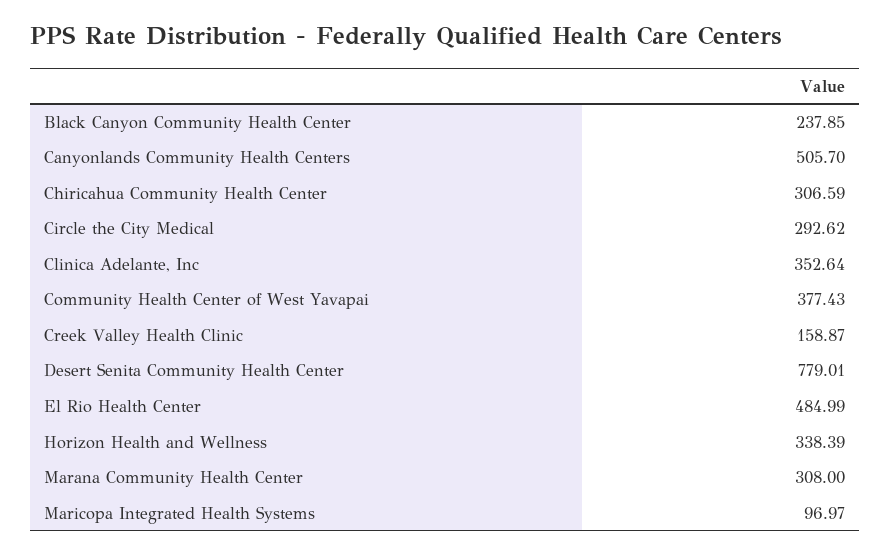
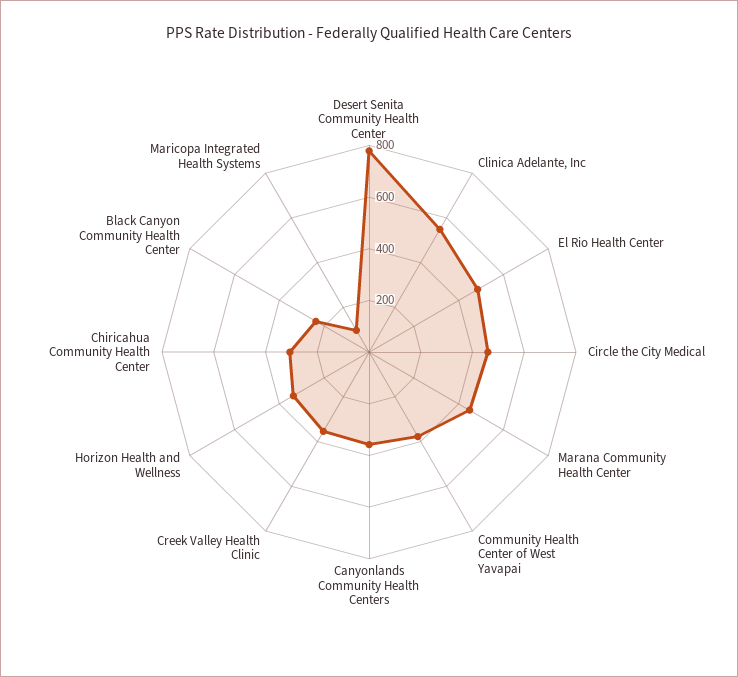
Canyonlands Community Health Centers: 505.7 -> 350
Circle the City Medical: 292.62 -> 450
Clinica Adelante, Inc: 352.64 -> 550
Creek Valley Health Clinic: 158.87 -> 350
Marana Community Health Center: 308 -> 450

